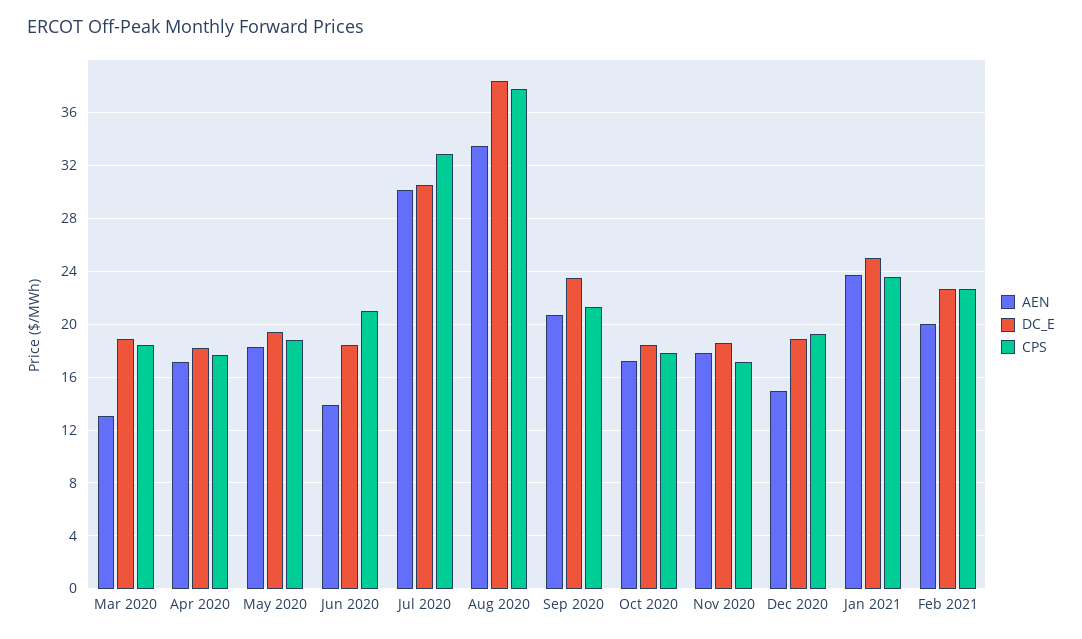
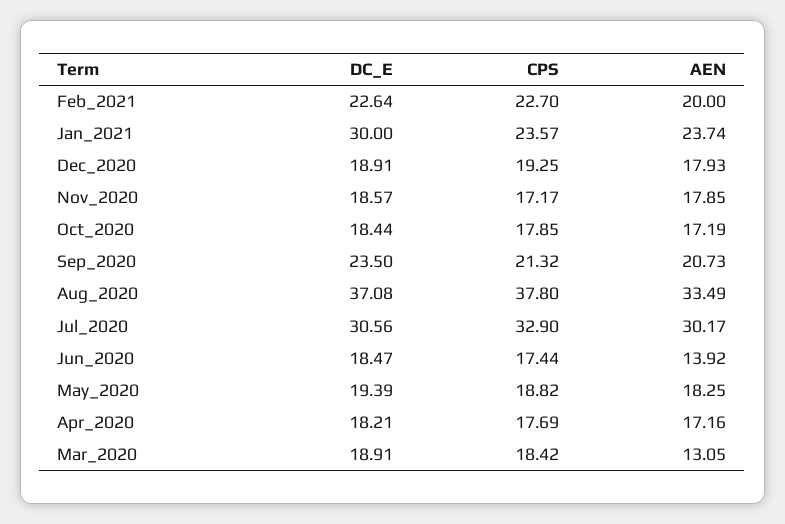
CPS, Jun 2020: 21 -> 17.44
DC_E, Aug 2020: 38.5 -> 37.08
AEN, Dec 2020: 15 -> 17.93
DC_E, Jan 2021: 25 -> 30

